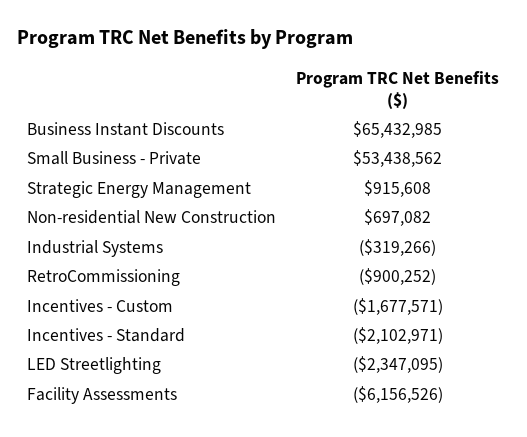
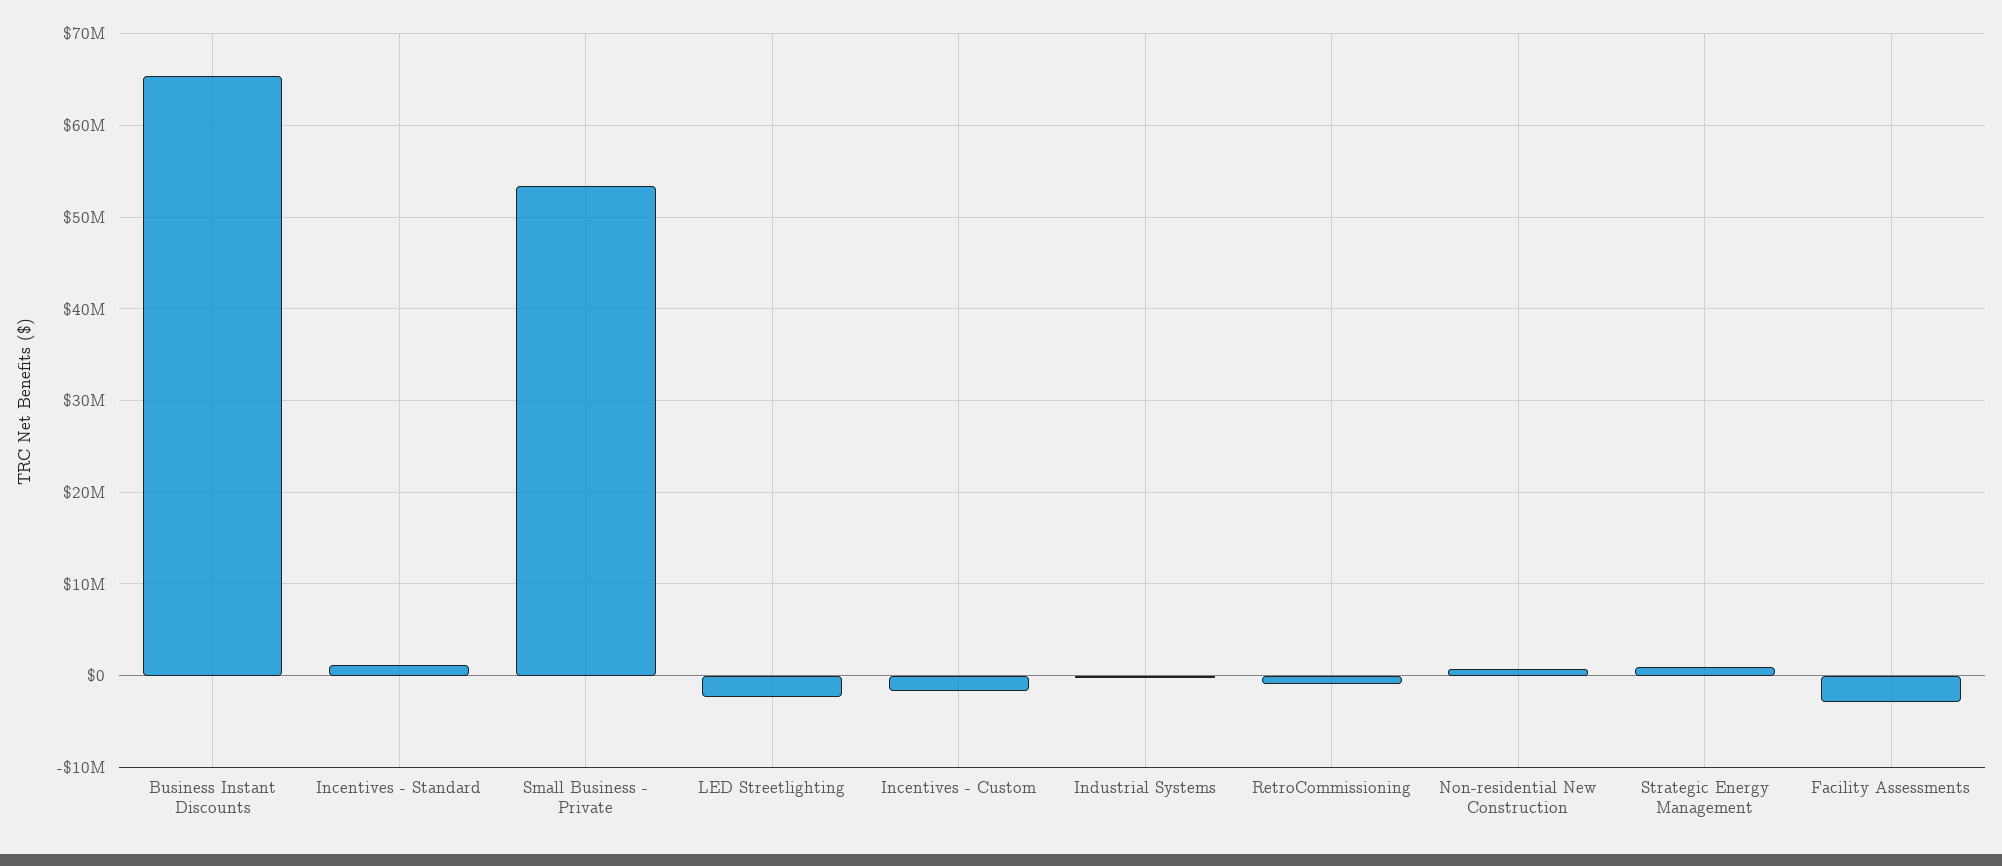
Incentives - Standard: -2102971 -> 1000000
Facility Assessments: -6156526 -> -3000000

